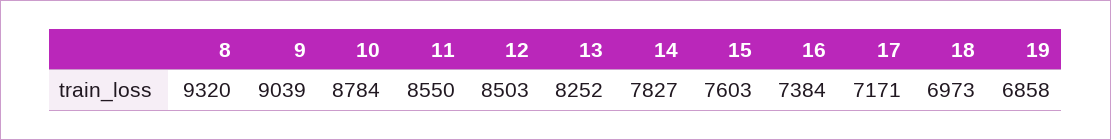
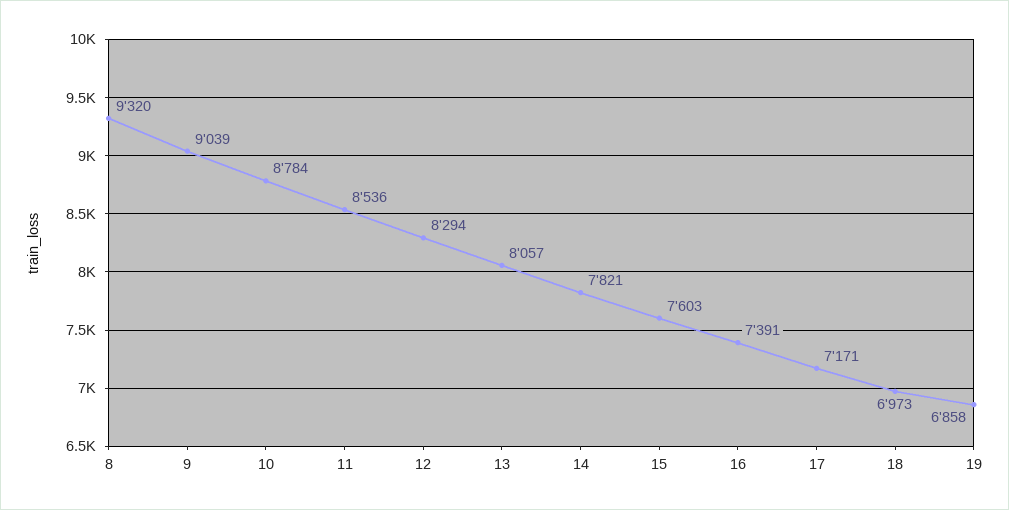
11: 8550 -> 8536
12: 8503 -> 8294
13: 8252 -> 8057
14: 7827 -> 7821
16: 7384 -> 7391

